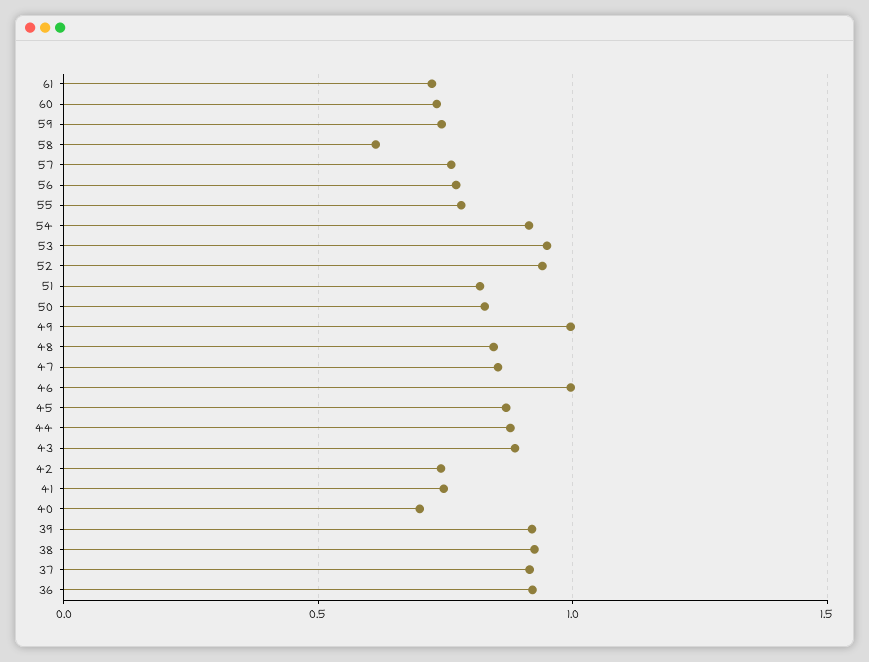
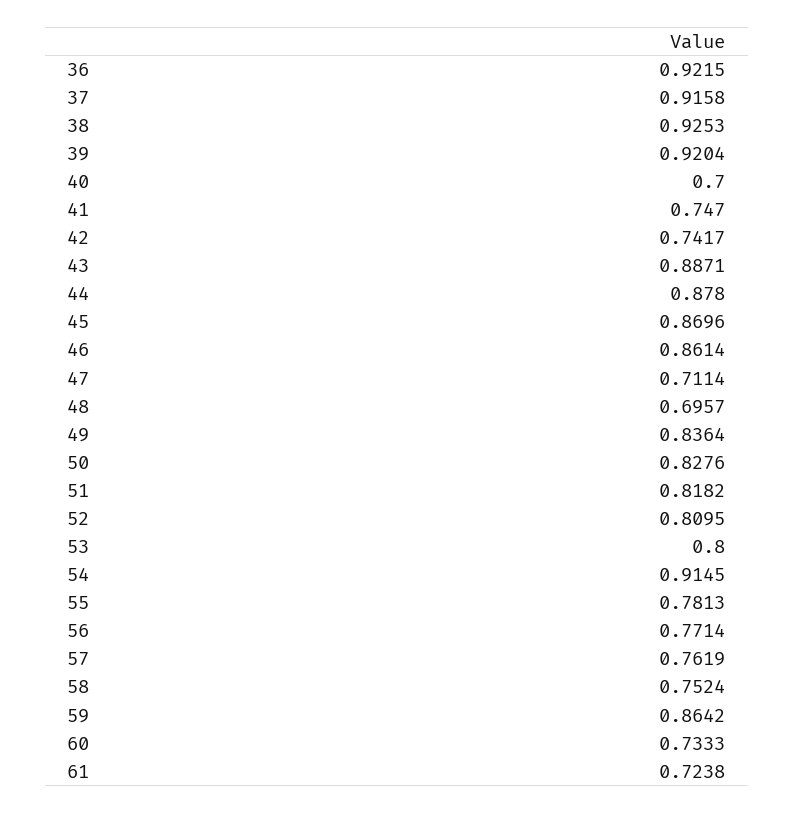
59: 0.75 -> 0.8642
58: 0.6 -> 0.7524
53: 0.95 -> 0.8
52: 0.95 -> 0.8095
49: 1 -> 0.8364
48: 0.85 -> 0.6957
47: 0.85 -> 0.7114
46: 1 -> 0.8614

